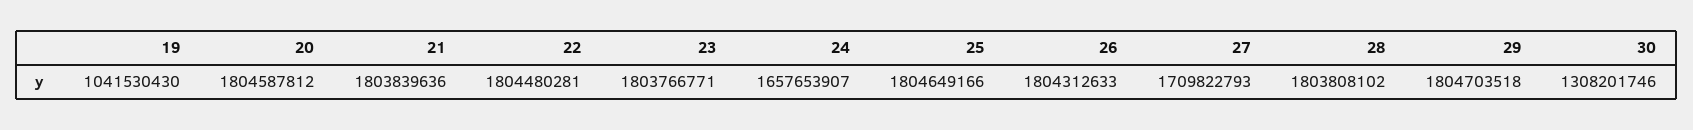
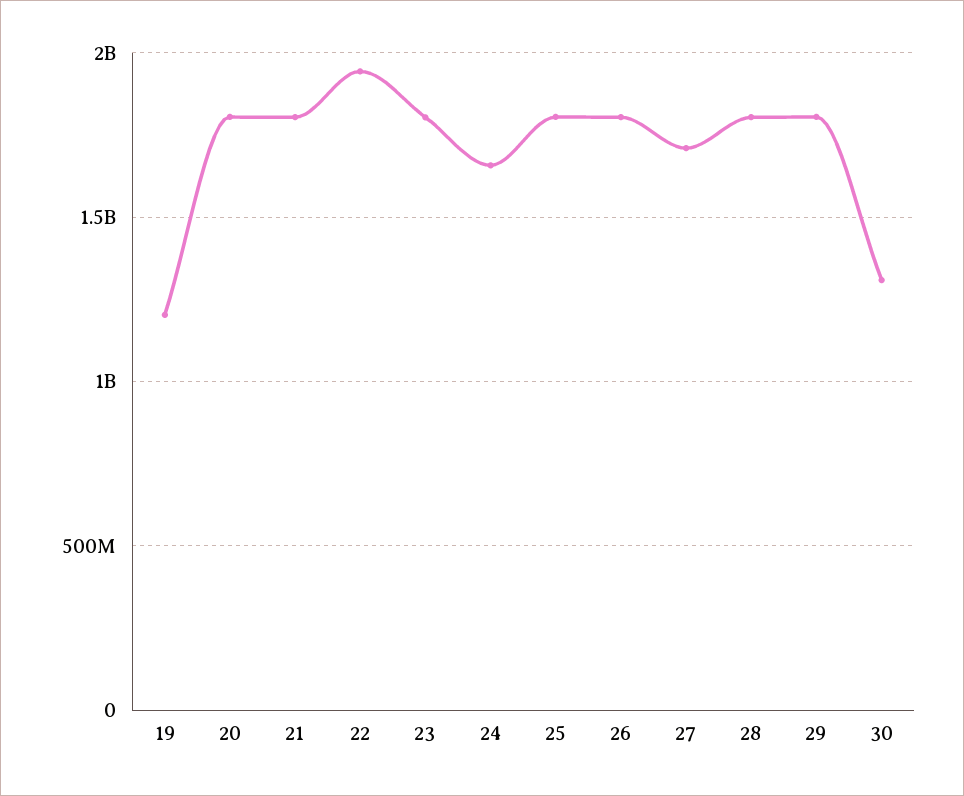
19: 1041530430 -> 1200000000
22: 1804480281 -> 1950000000

